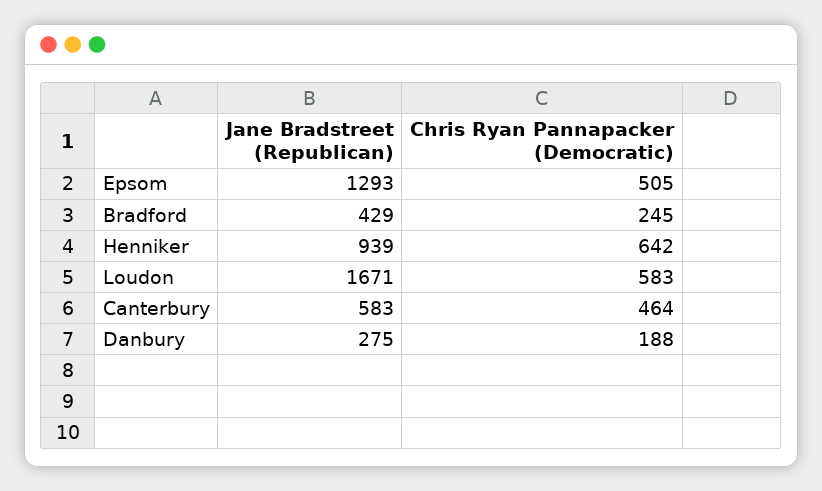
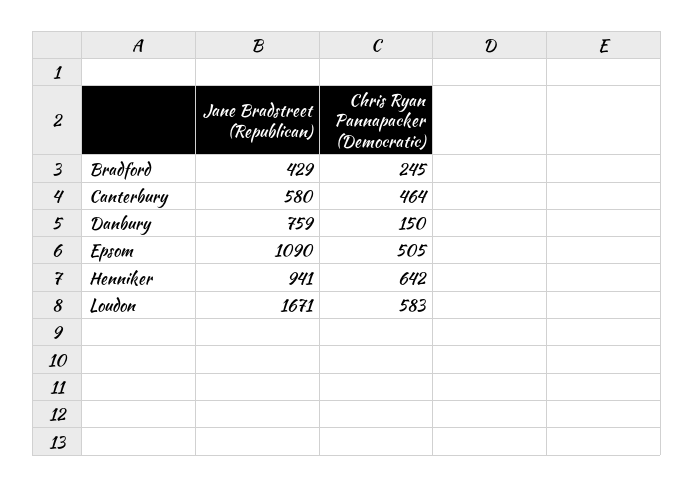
Jane Bradstreet (Republican), Epsom: 1293 -> 1090
Jane Bradstreet (Republican), Henniker: 939 -> 941
Jane Bradstreet (Republican), Canterbury: 583 -> 580
Jane Bradstreet (Republican), Danbury: 275 -> 759
Chris Ryan Pannapacker (Democratic), Danbury: 188 -> 150

